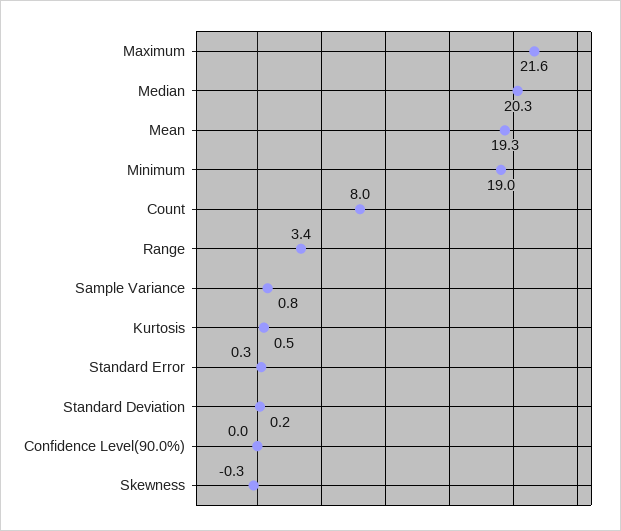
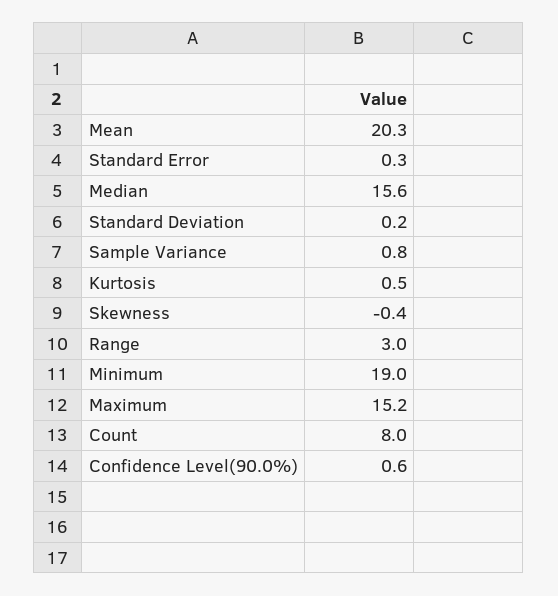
Maximum: 21.6 -> 15.2
Median: 20.3 -> 15.6
Mean: 19.3 -> 20.3
Range: 3.4 -> 3
Confidence Level(90.0%): 0 -> 0.6
Skewness: -0.3 -> -0.4

